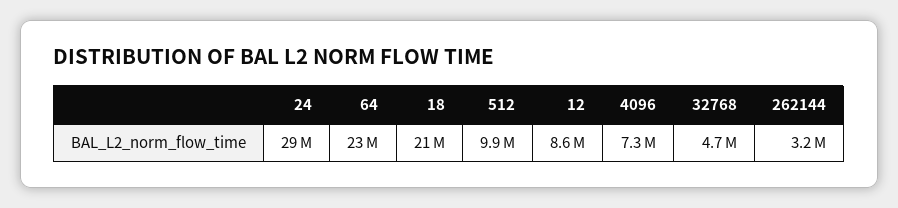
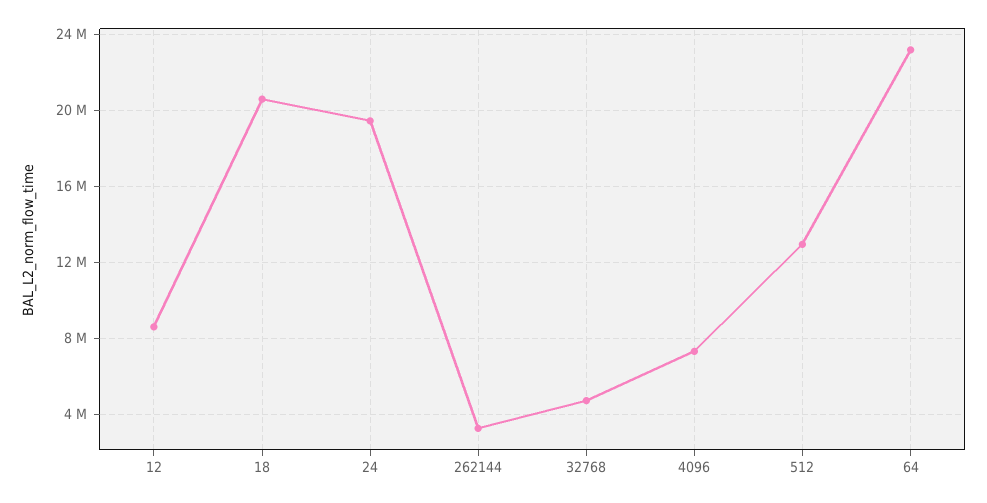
24: 29000000 -> 19500000
512: 9900000 -> 13000000

